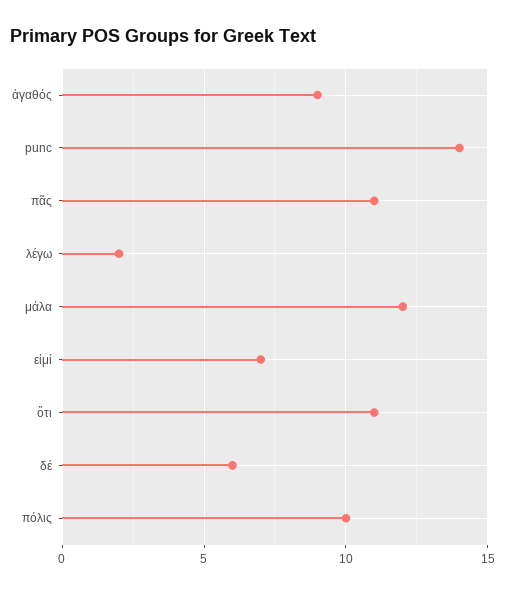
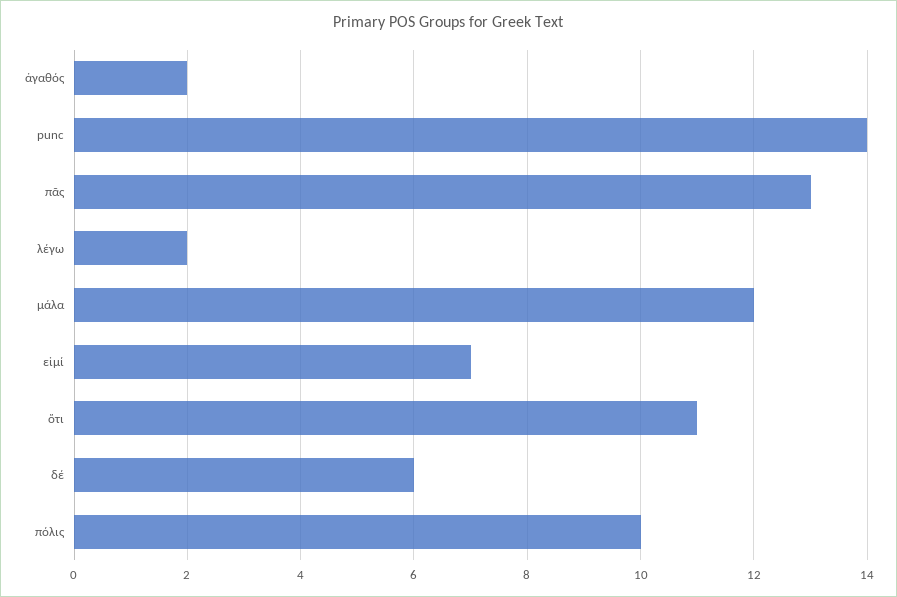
ἀγαθός: 9 -> 2
πᾶς: 11 -> 13

